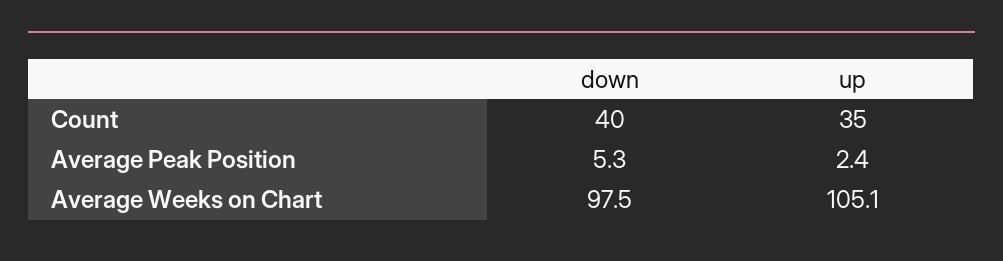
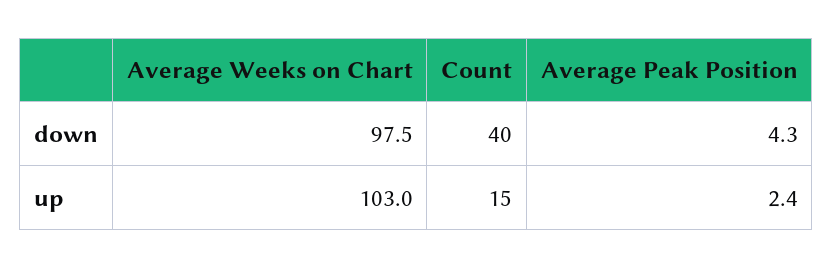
up, Count: 35 -> 15
down, Average Peak Position: 5.3 -> 4.3
up, Average Weeks on Chart: 105.1 -> 103

